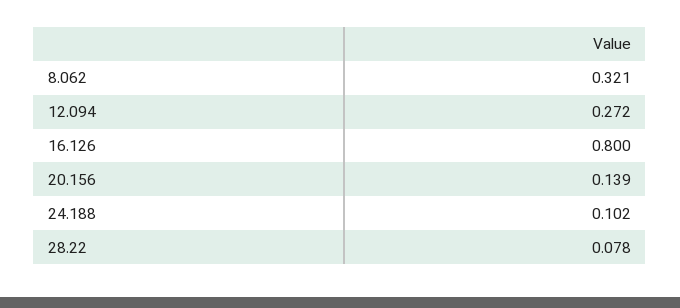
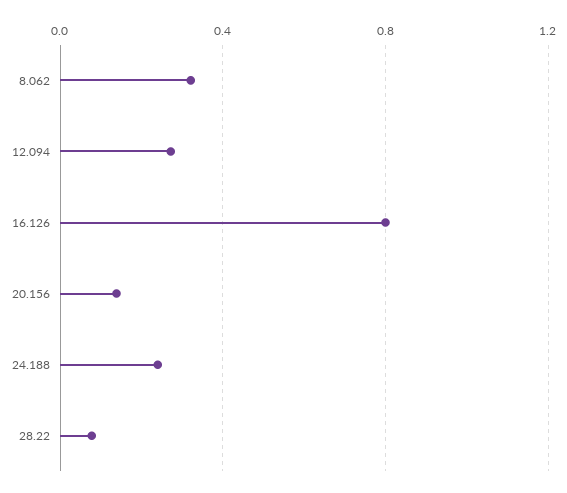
24.188: 0.102 -> 0.25

